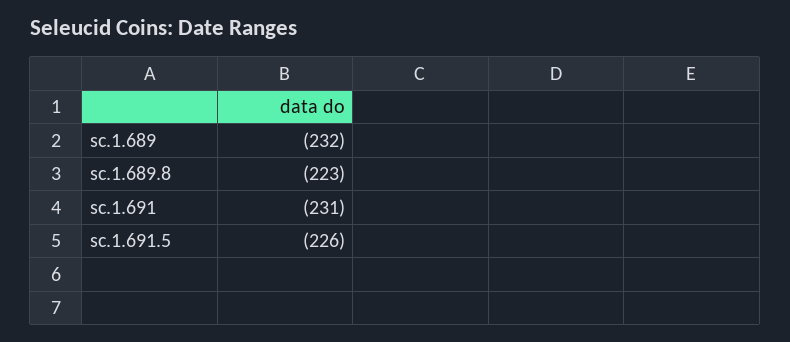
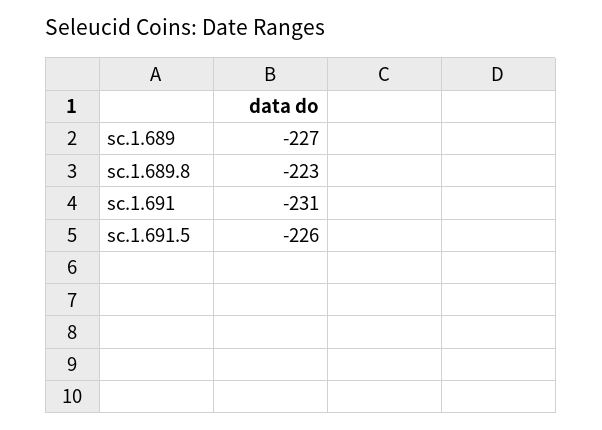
sc.1.689: -232 -> -227

